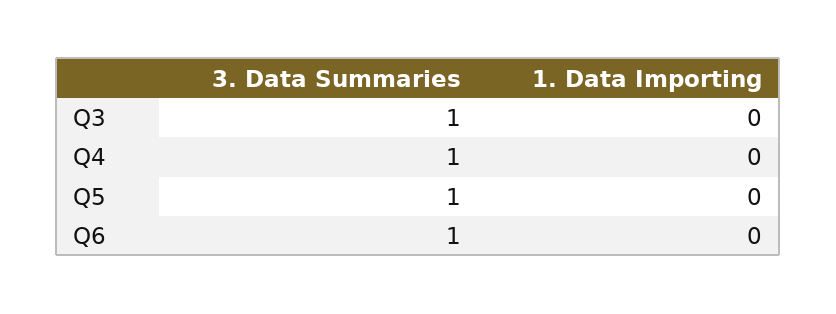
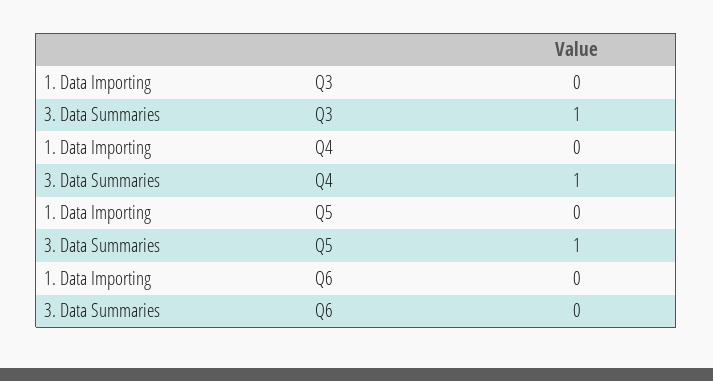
3. Data Summaries, Q6: 1 -> 0

